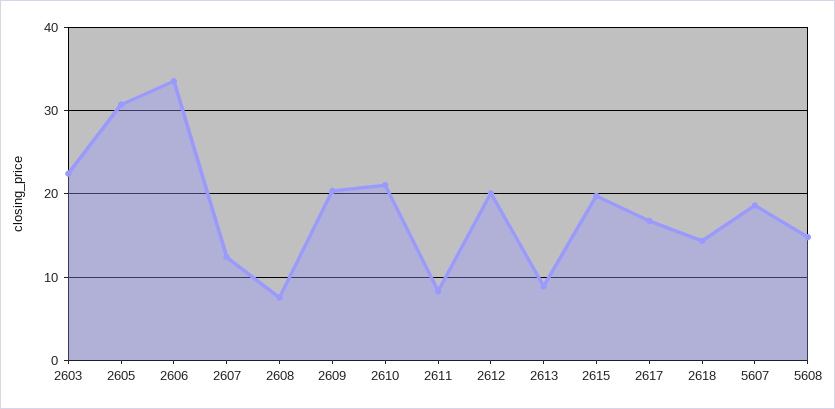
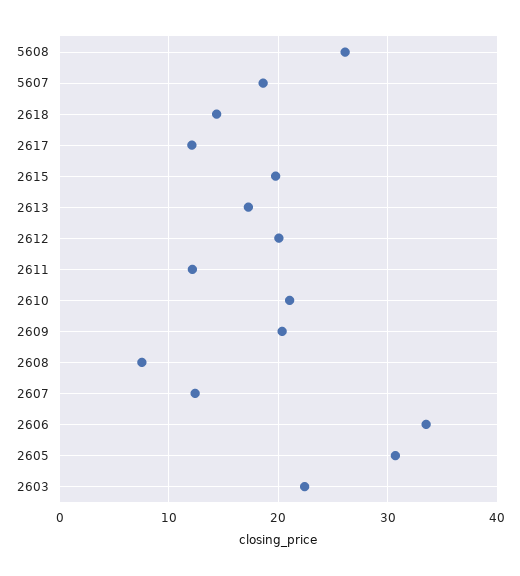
2611: 8 -> 12
2613: 9 -> 17
2617: 17 -> 12
5608: 15 -> 26

